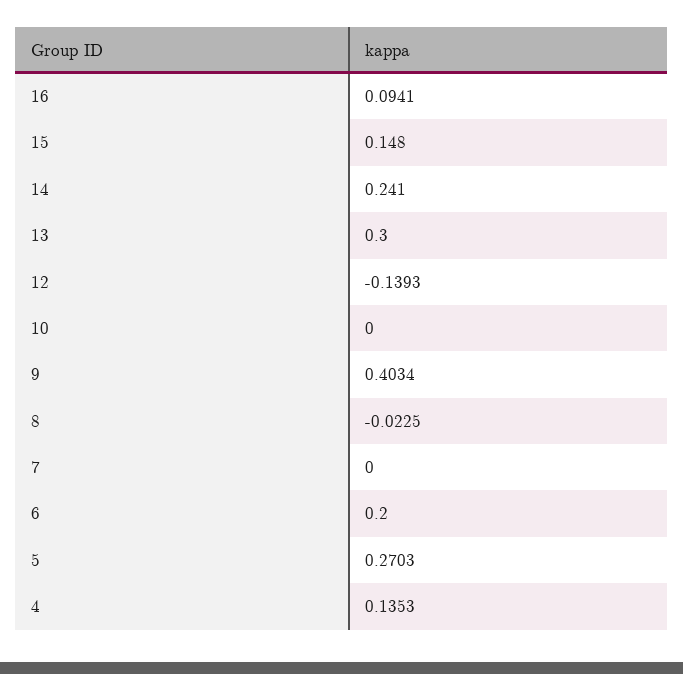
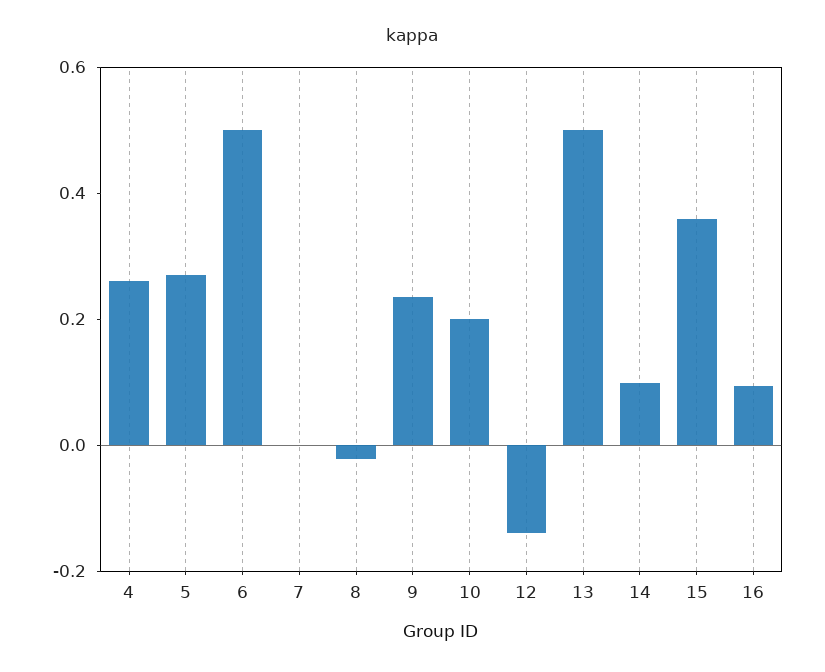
15: 0.148 -> 0.35
14: 0.241 -> 0.1
13: 0.3 -> 0.5
10: 0 -> 0.2
9: 0.4034 -> 0.25
6: 0.2 -> 0.5
4: 0.1353 -> 0.25

